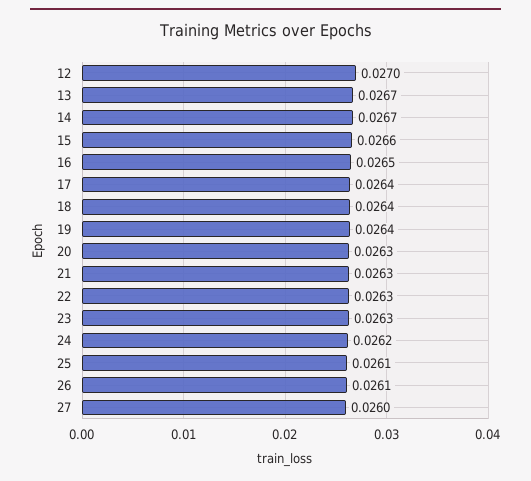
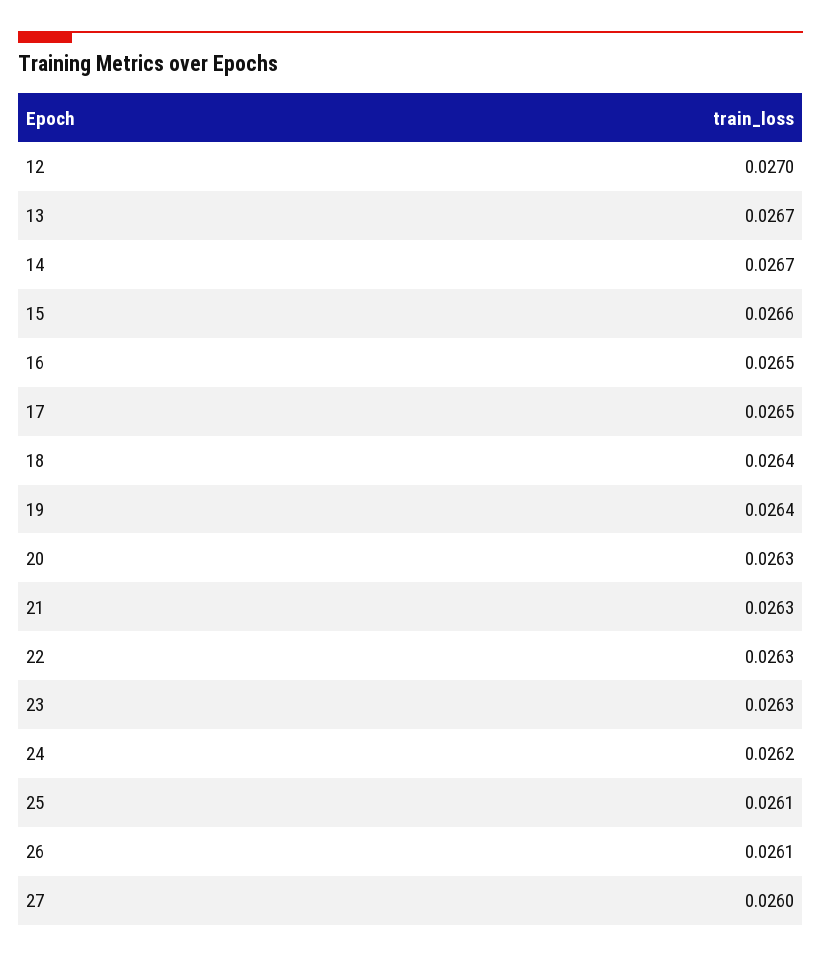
17: 0.0264 -> 0.0265

